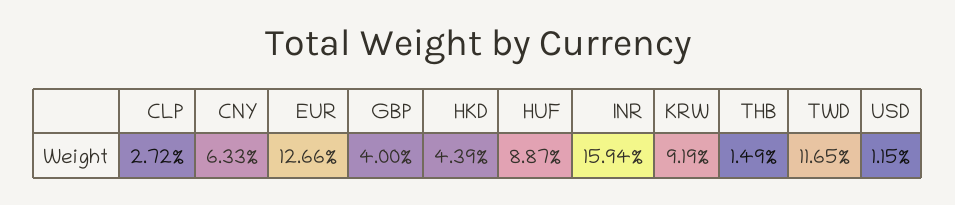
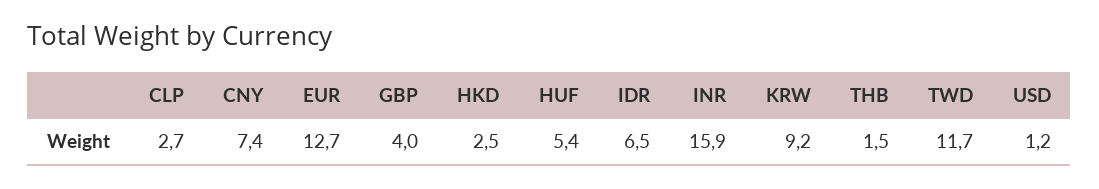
CNY: 6.33 -> 7.4
HKD: 4.39 -> 2.5
HUF: 8.87 -> 5.4
IDR: none -> 6.5

